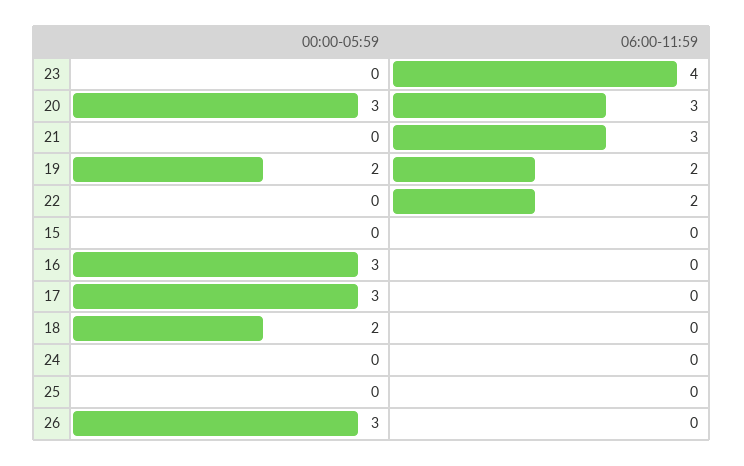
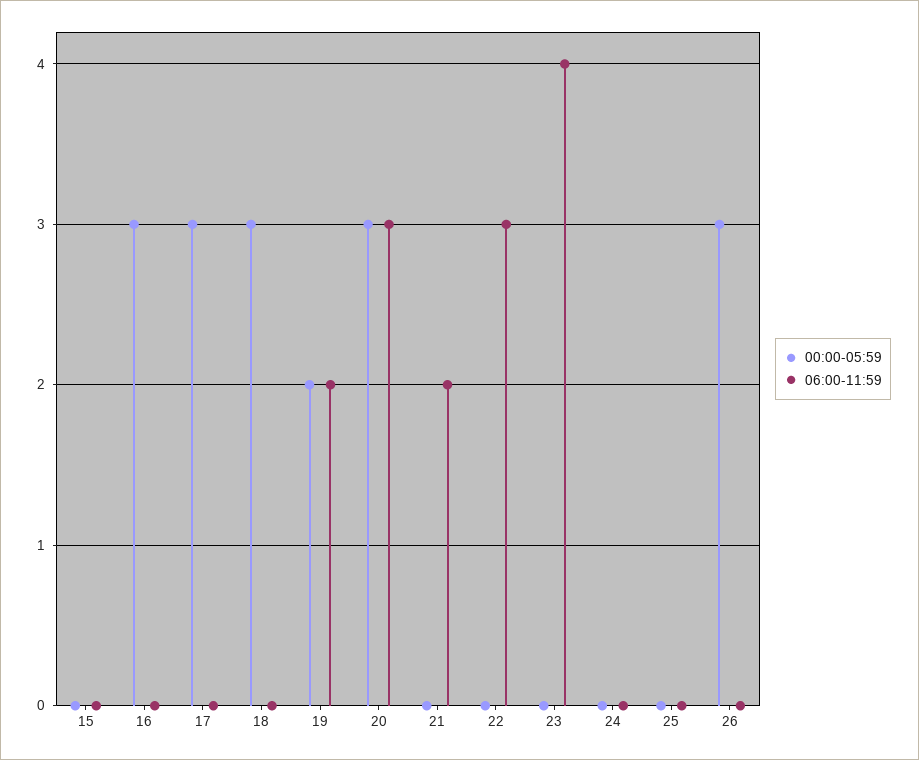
06:00-11:59, 21: 3 -> 2
06:00-11:59, 22: 2 -> 3
00:00-05:59, 18: 2 -> 3

